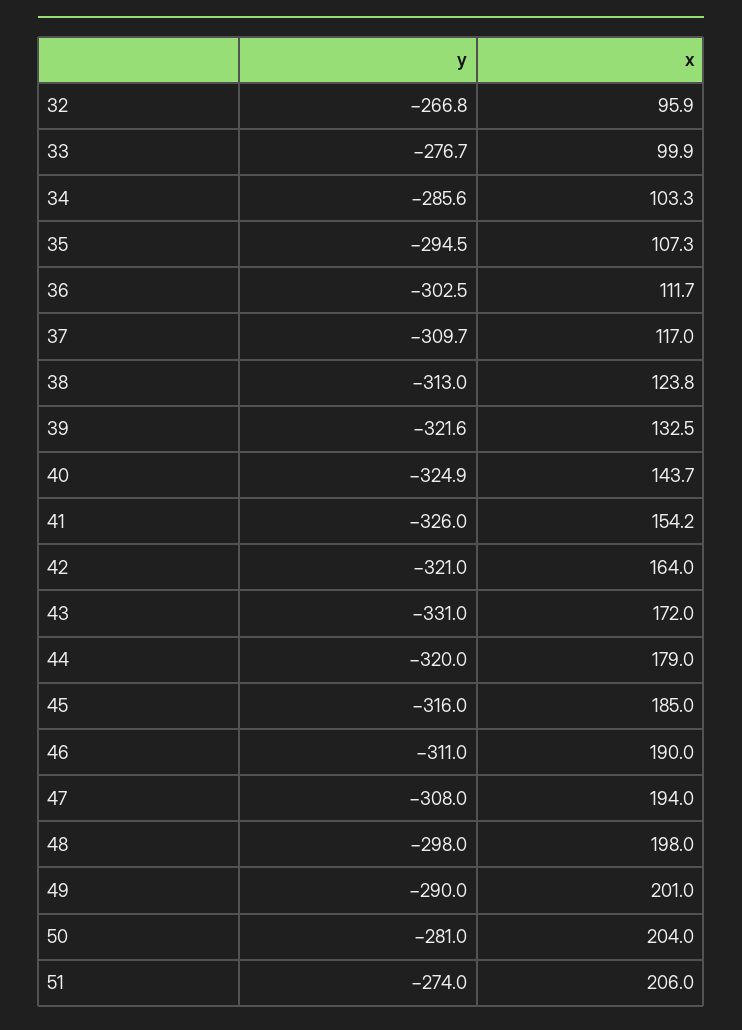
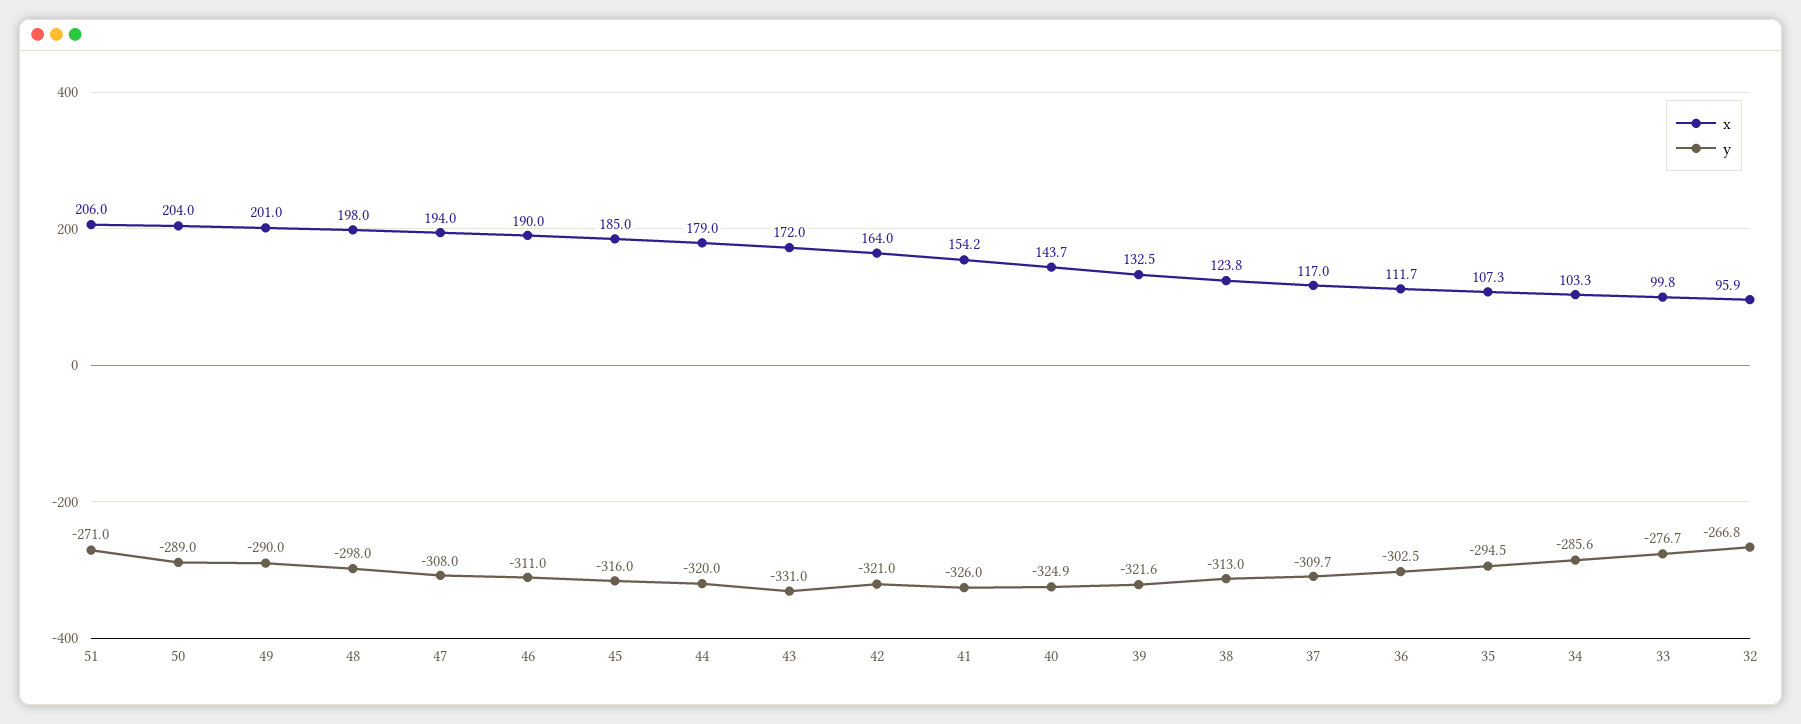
x, 33: 99.9 -> 99.8
y, 50: -281 -> -289
y, 51: -274 -> -271

